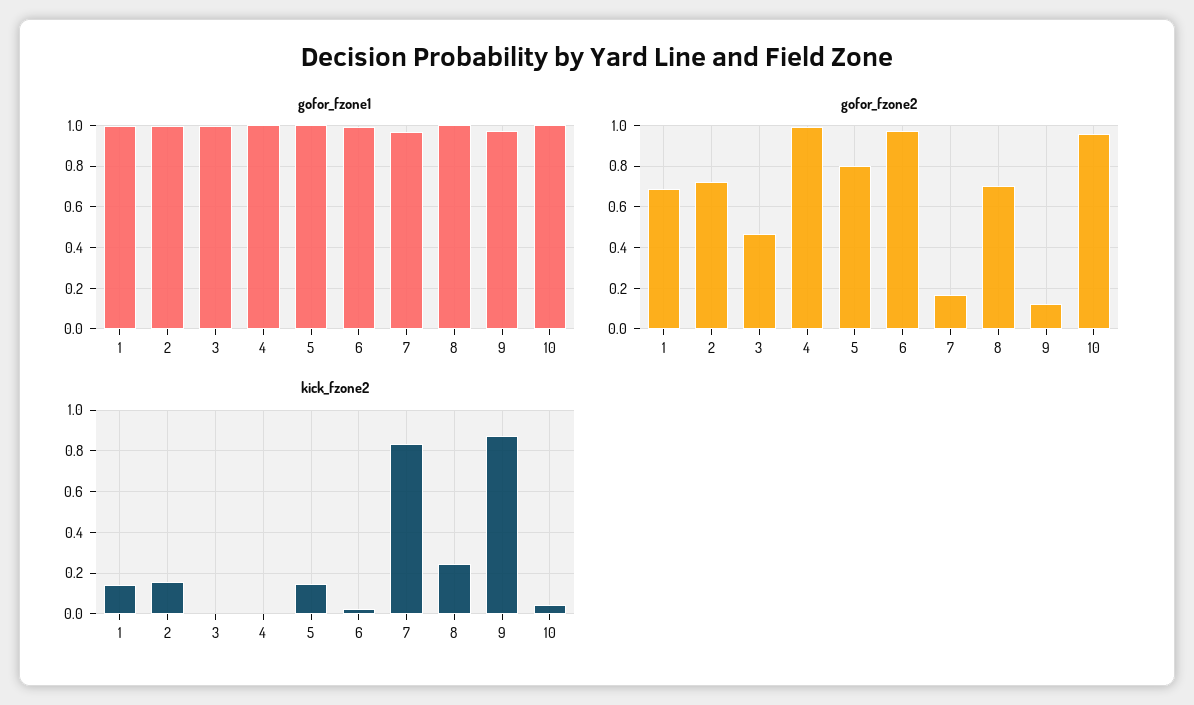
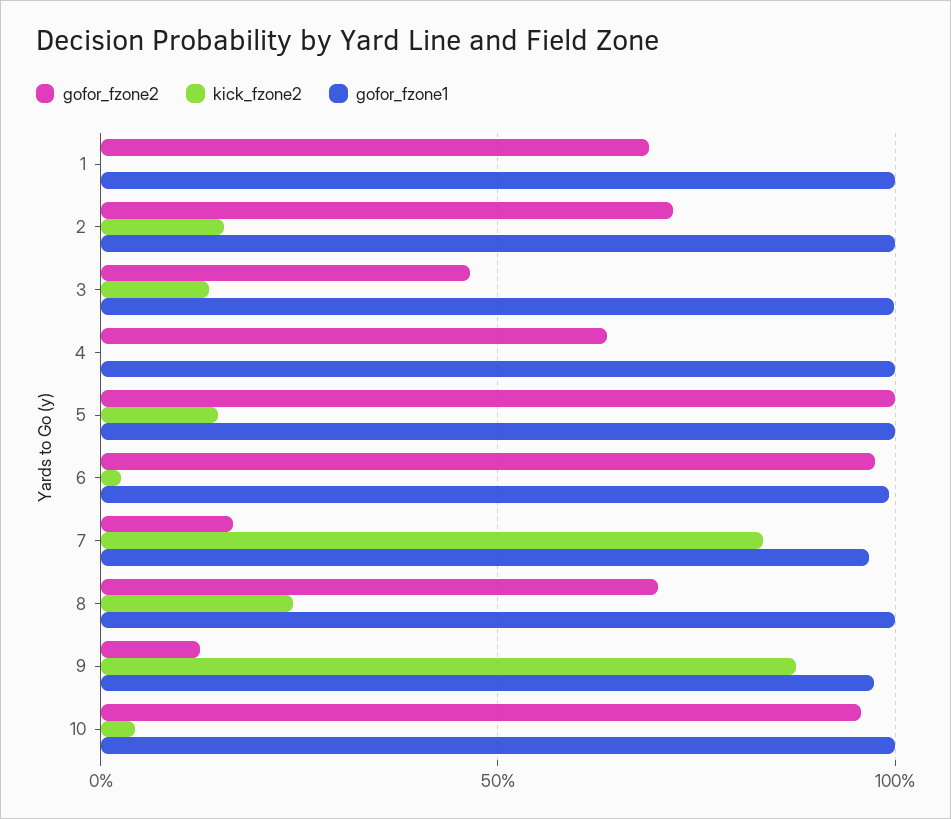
gofor_fzone2, 4: 1 -> 0.65
gofor_fzone2, 5: 0.8 -> 1
kick_fzone2, 1: 0.15 -> 0
kick_fzone2, 3: 0 -> 0.15

